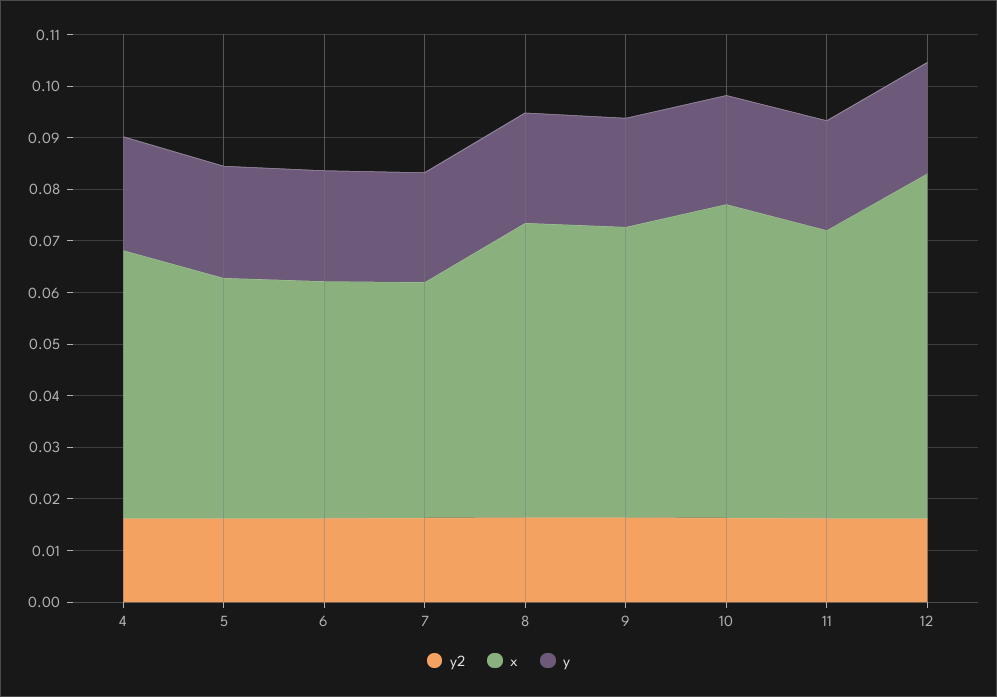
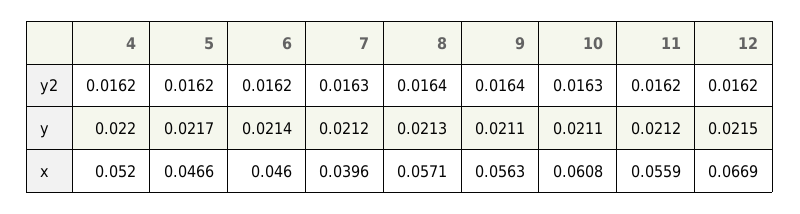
x, 7: 0.046 -> 0.0396

